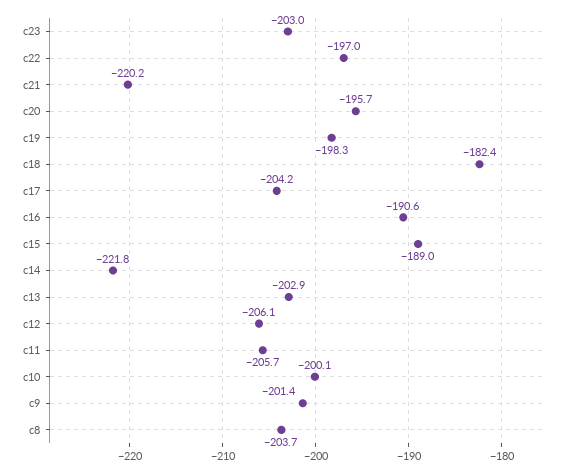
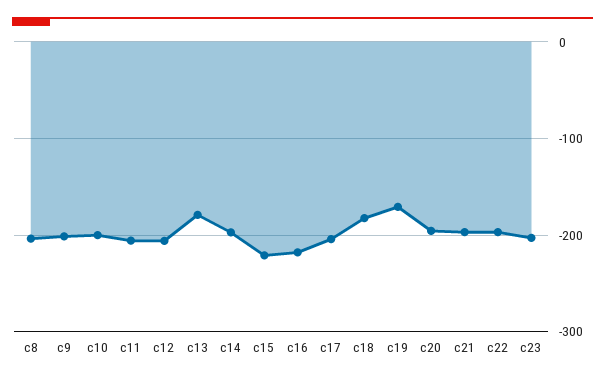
c21: -220.2 -> -200
c19: -198.3 -> -170
c16: -190.6 -> -220
c15: -189 -> -220
c14: -221.8 -> -200
c13: -202.9 -> -180

